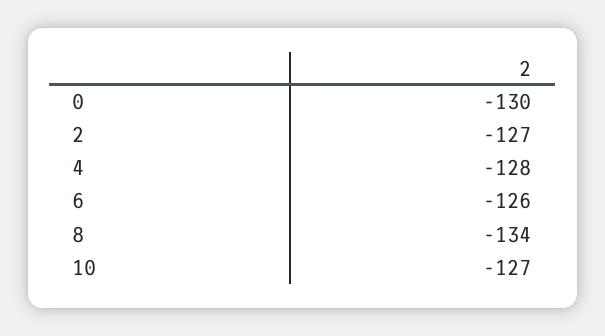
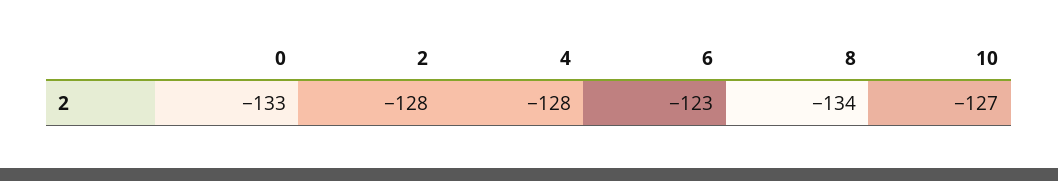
0: -130 -> -133
2: -127 -> -128
6: -126 -> -123

